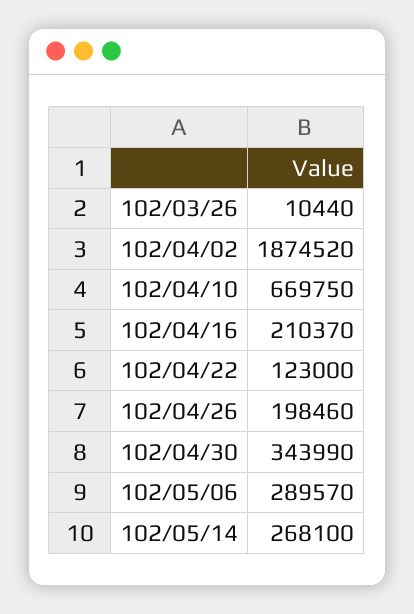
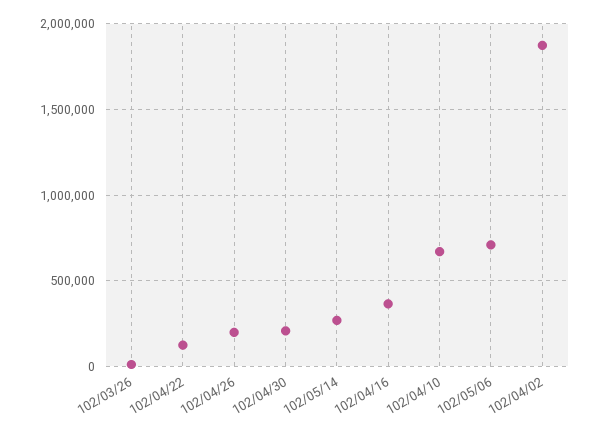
102/04/16: 210370 -> 350000
102/04/30: 343990 -> 200000
102/05/06: 289570 -> 700000

